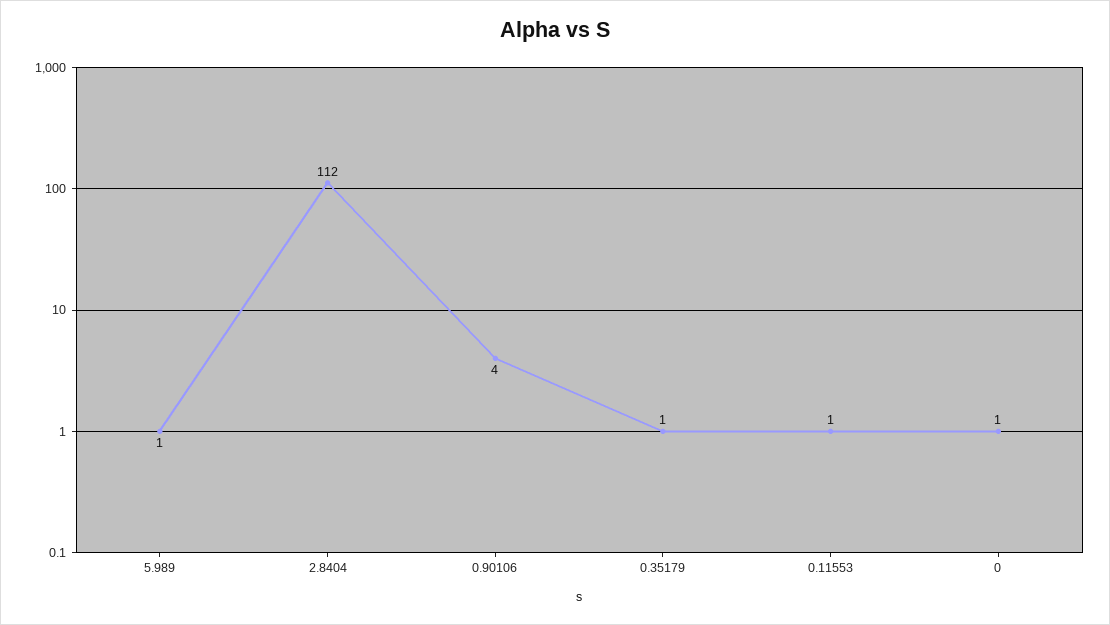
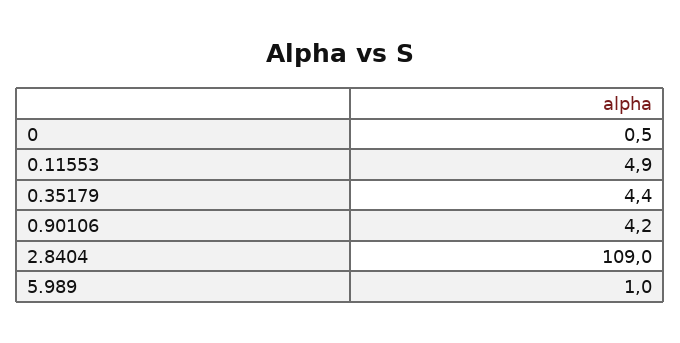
2.8404: 112 -> 109
0.35179: 1 -> 4.4
0.11553: 1 -> 4.9

